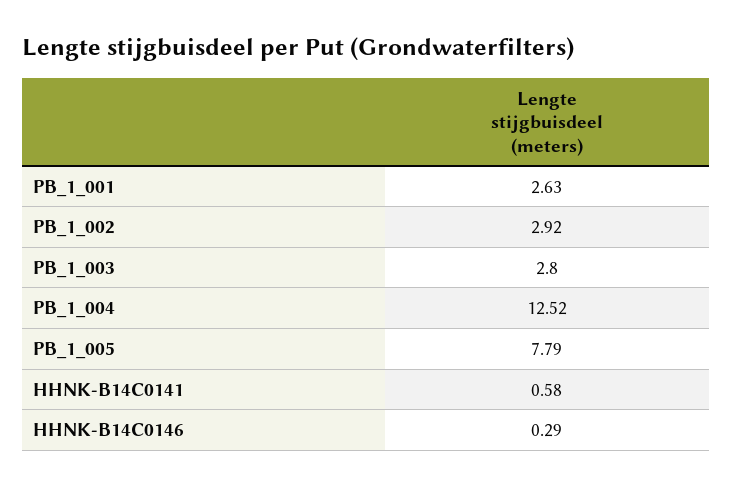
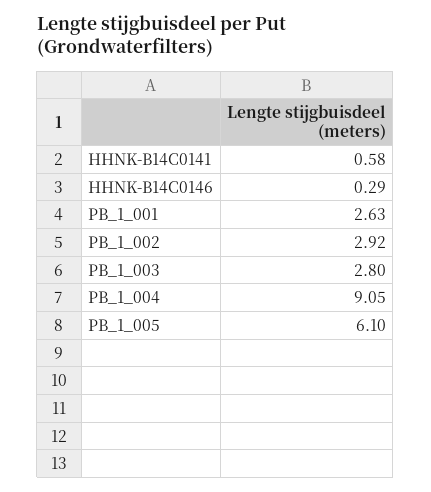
PB_1_004: 12.52 -> 9.05
PB_1_005: 7.79 -> 6.1

